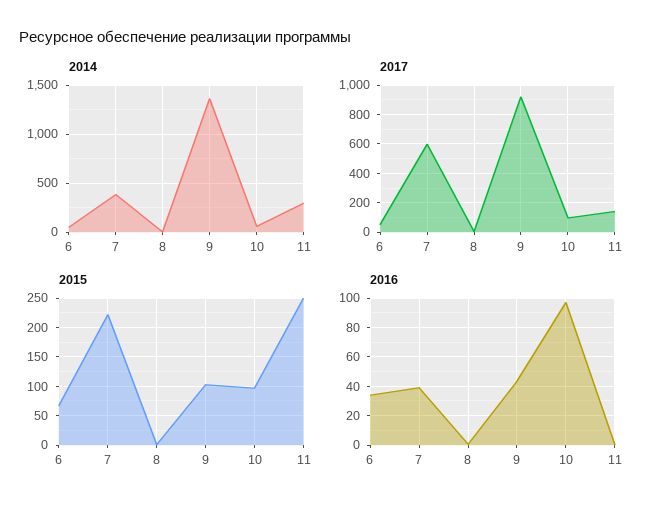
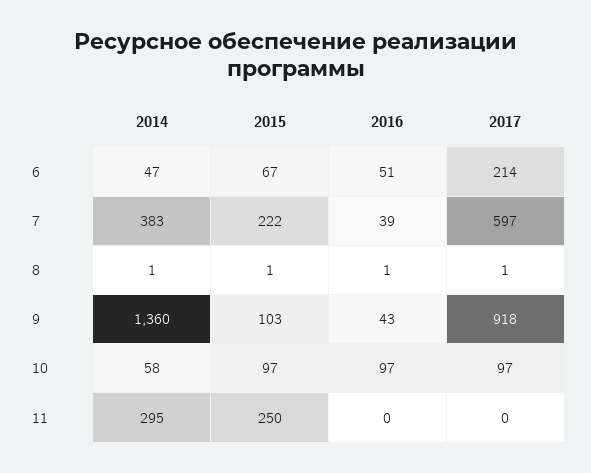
2017, 6: 50 -> 214
2017, 11: 150 -> 0
2016, 6: 35 -> 51

